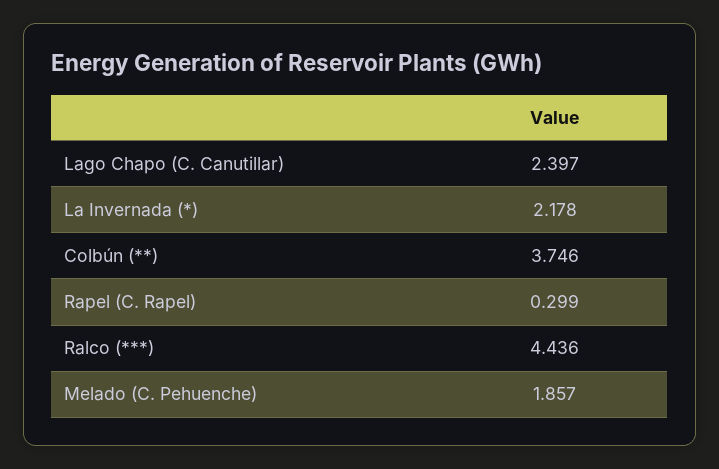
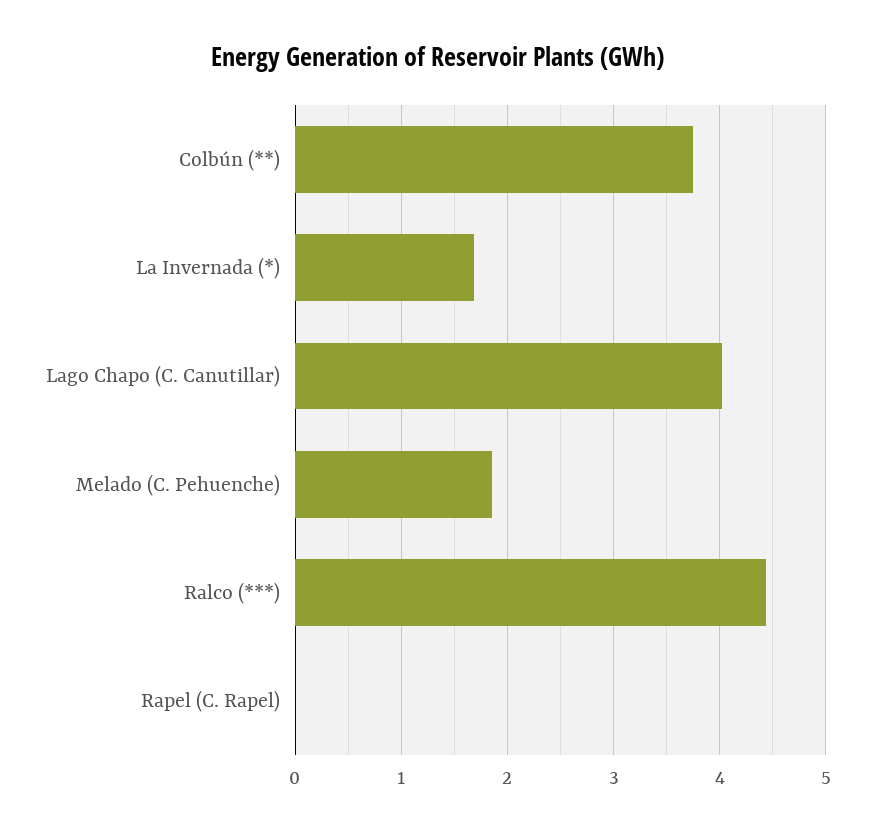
Lago Chapo (C. Canutillar): 2.397 -> 4
La Invernada (*): 2.178 -> 1.7
Rapel (C. Rapel): 0.299 -> 0

